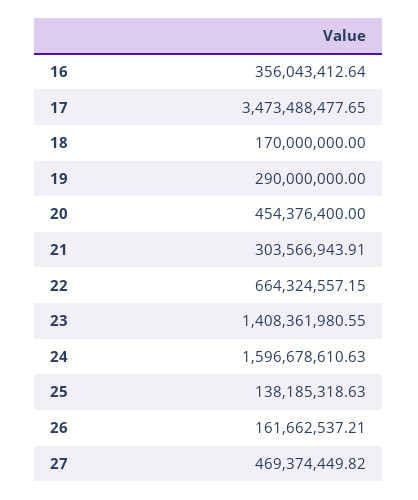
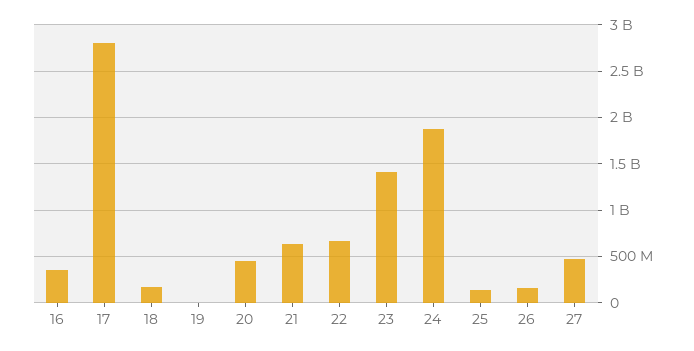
17: 3473488477.65 -> 2800000000
19: 290000000 -> 0
21: 303566943.91 -> 600000000
24: 1596678610.63 -> 1900000000

